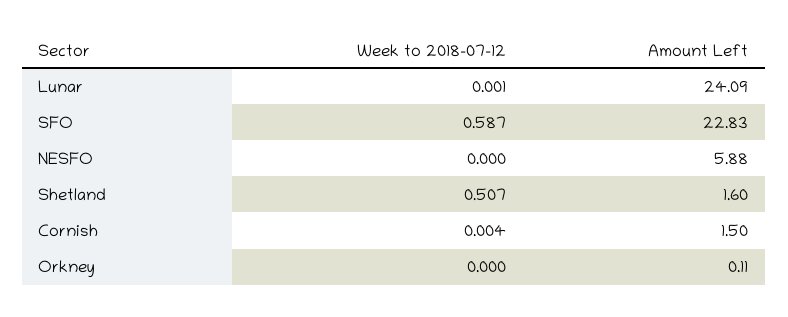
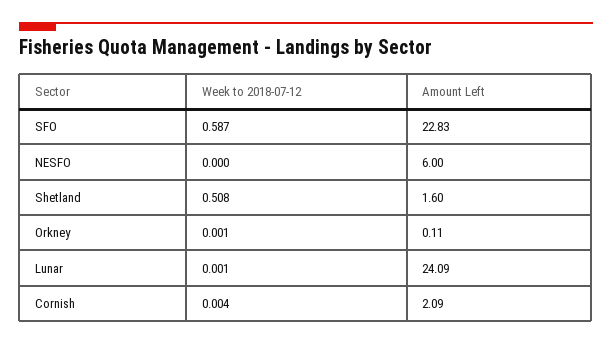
Amount Left, NESFO: 5.88 -> 6
Week to 2018-07-12, Shetland: 0.507 -> 0.508
Amount Left, Cornish: 1.5 -> 2.09
Week to 2018-07-12, Orkney: 0 -> 0.001

